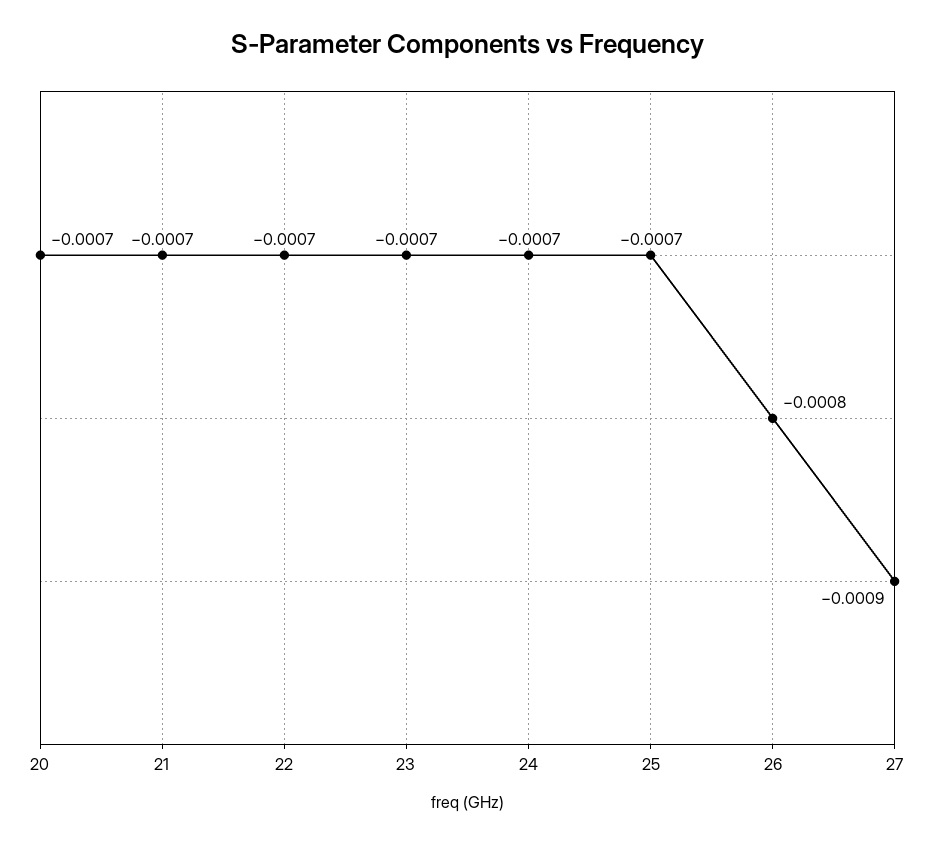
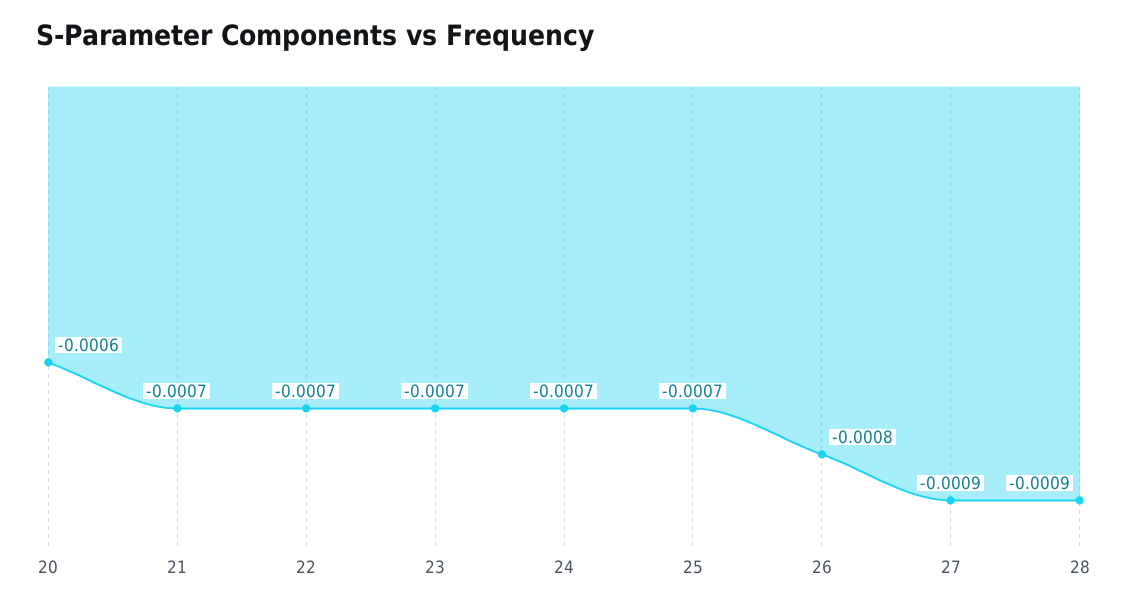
20: -0.0007 -> -0.0006
28: none -> -0.0009

